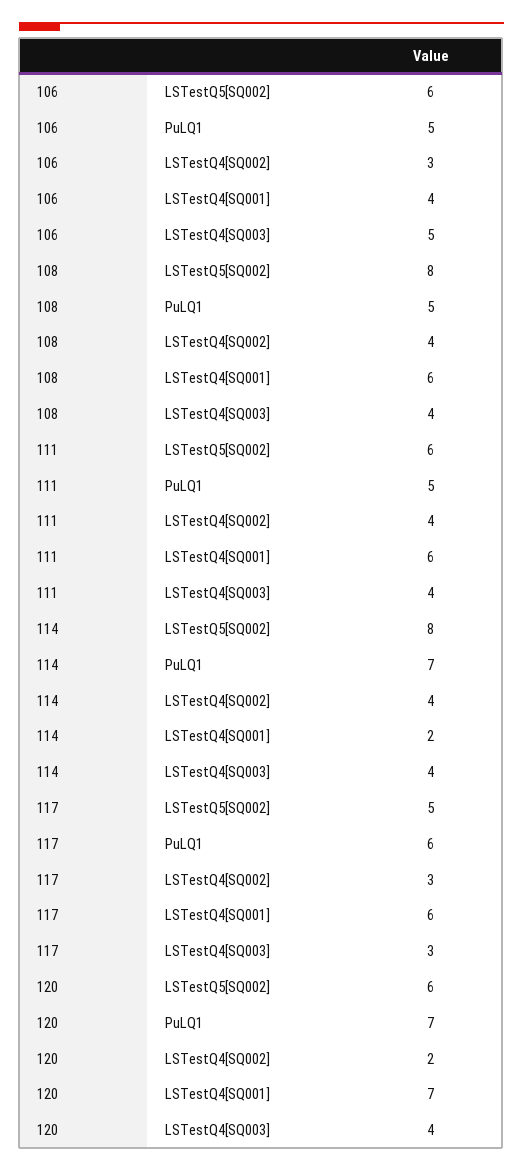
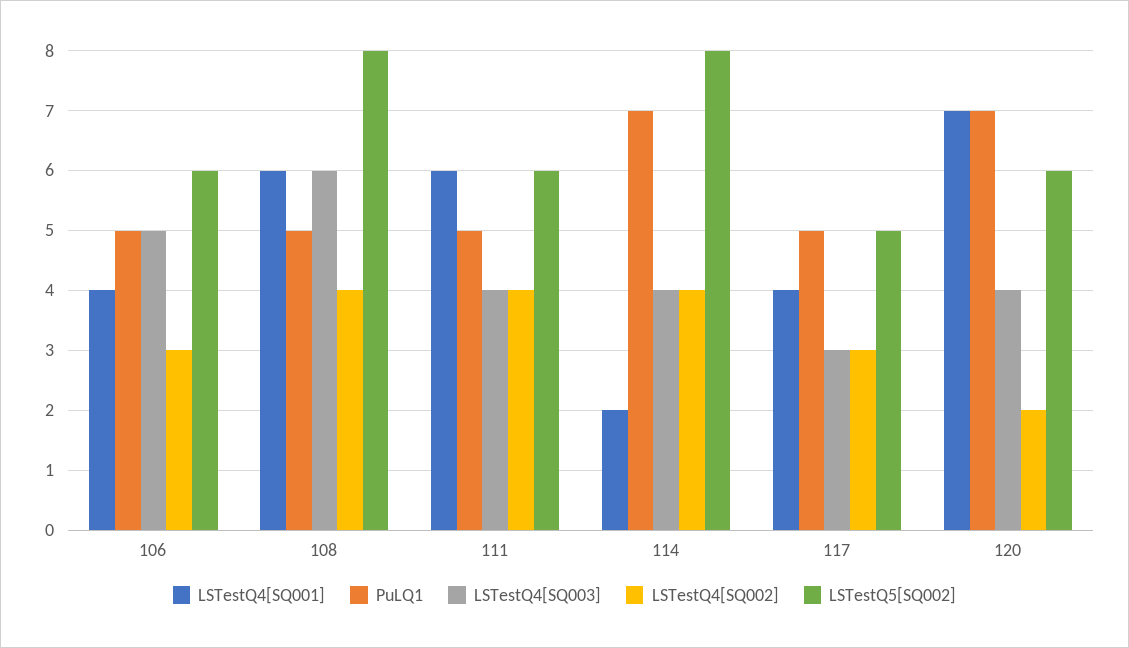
LSTestQ4[SQ003], 108: 4 -> 6
PuLQ1, 117: 6 -> 5
LSTestQ4[SQ001], 117: 6 -> 4

